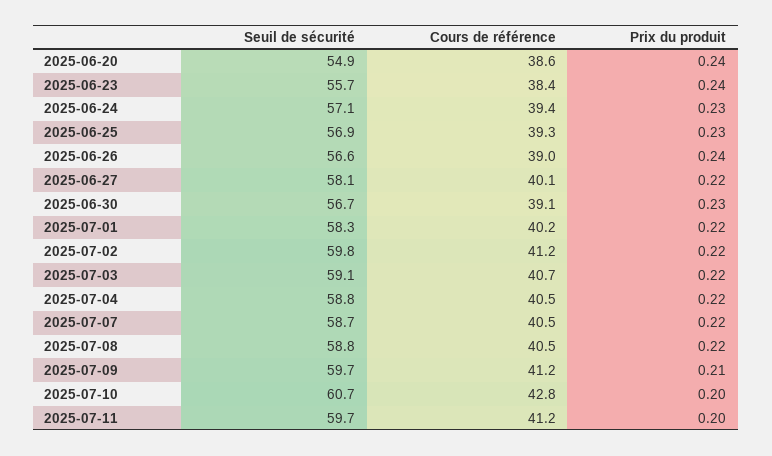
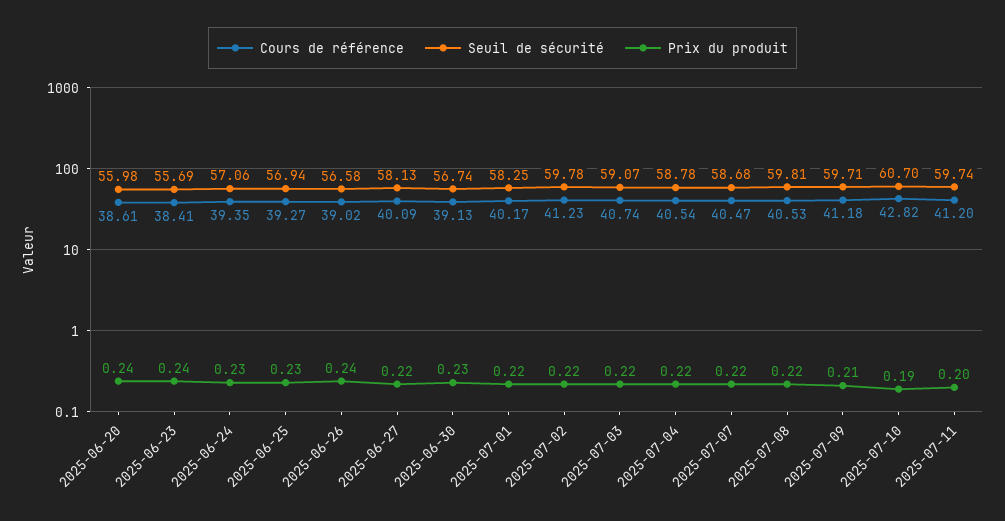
Seuil de sécurité, 2025-06-20: 54.9 -> 55.98
Seuil de sécurité, 2025-07-08: 58.8 -> 59.81
Prix du produit, 2025-07-10: 0.2 -> 0.19

